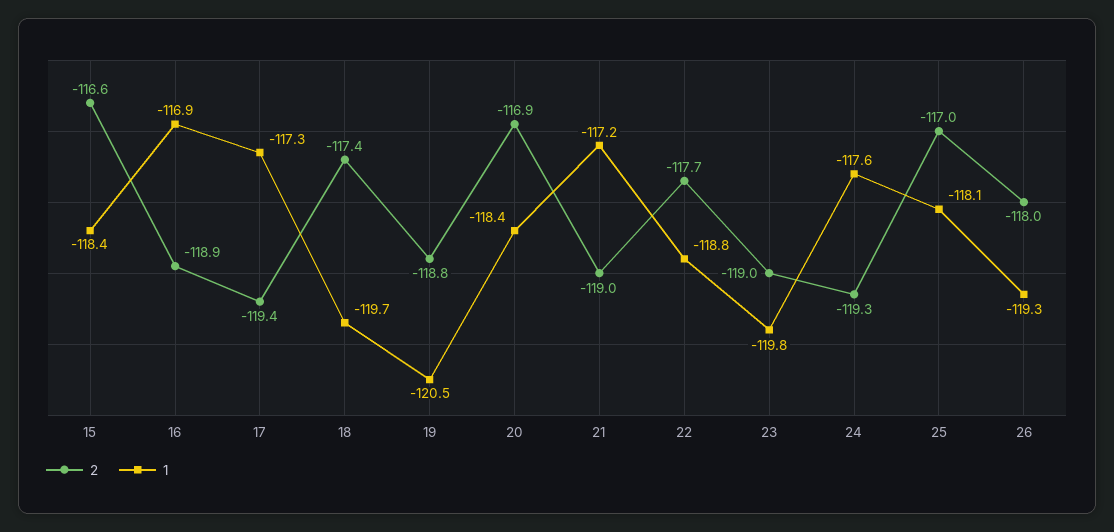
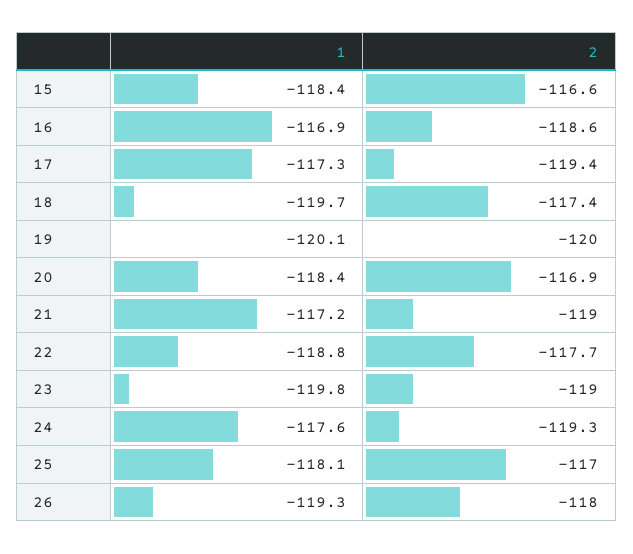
2, 16: -118.9 -> -118.6
2, 19: -118.8 -> -120
1, 19: -120.5 -> -120.1

